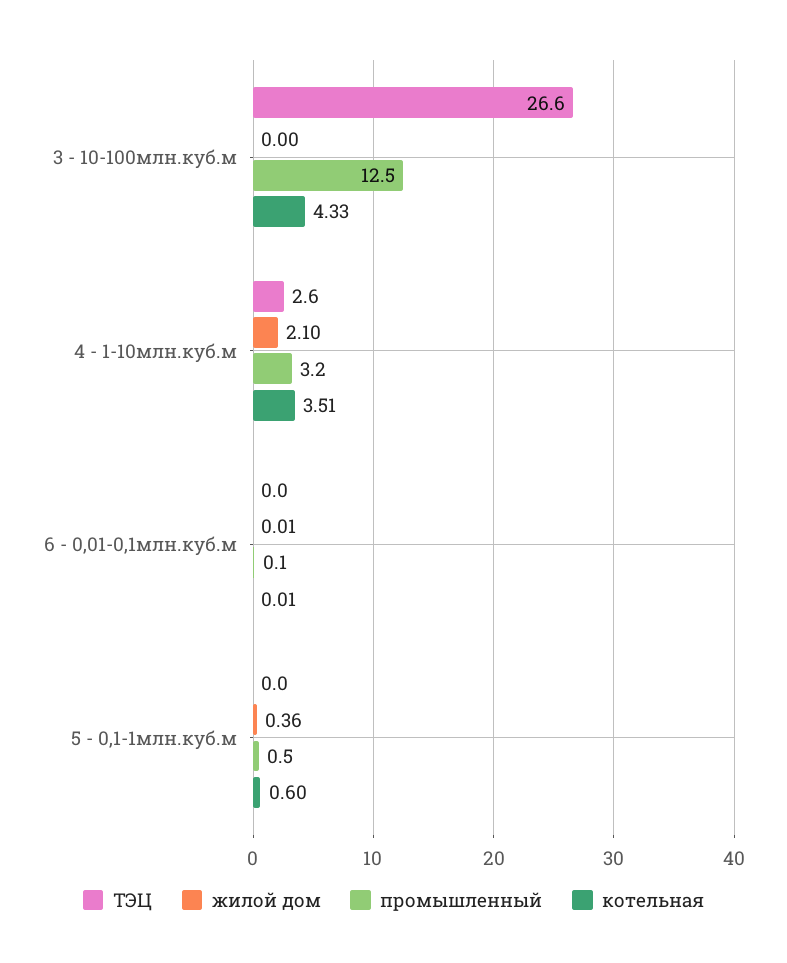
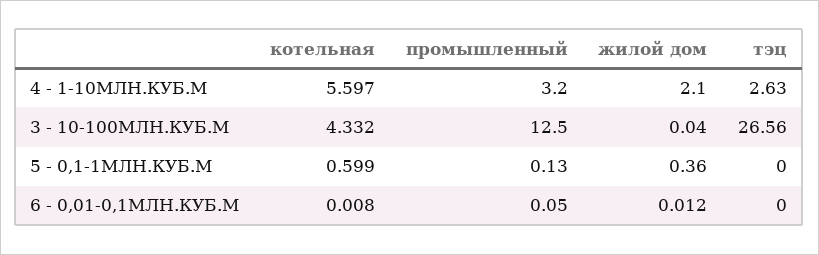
жилой дом, 3 - 10-100млн.куб.м: 0 -> 0.04
котельная, 4 - 1-10млн.куб.м: 3.51 -> 5.597
промышленный, 5 - 0,1-1млн.куб.м: 0.5 -> 0.13

